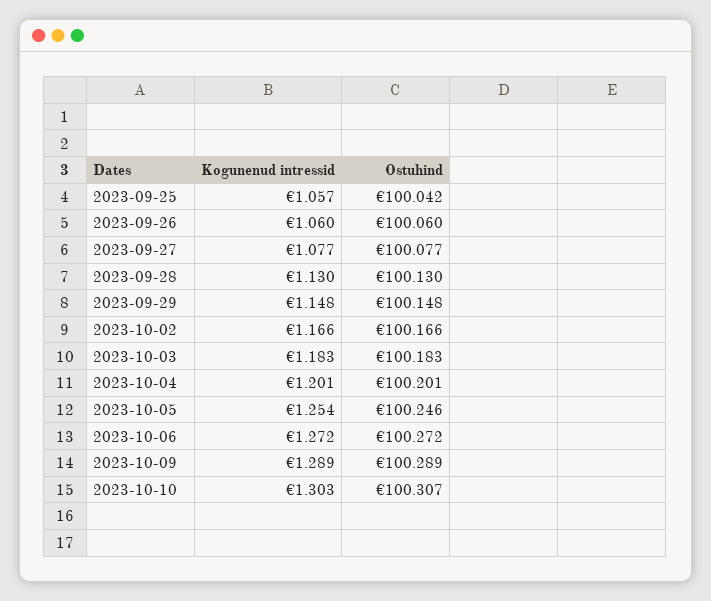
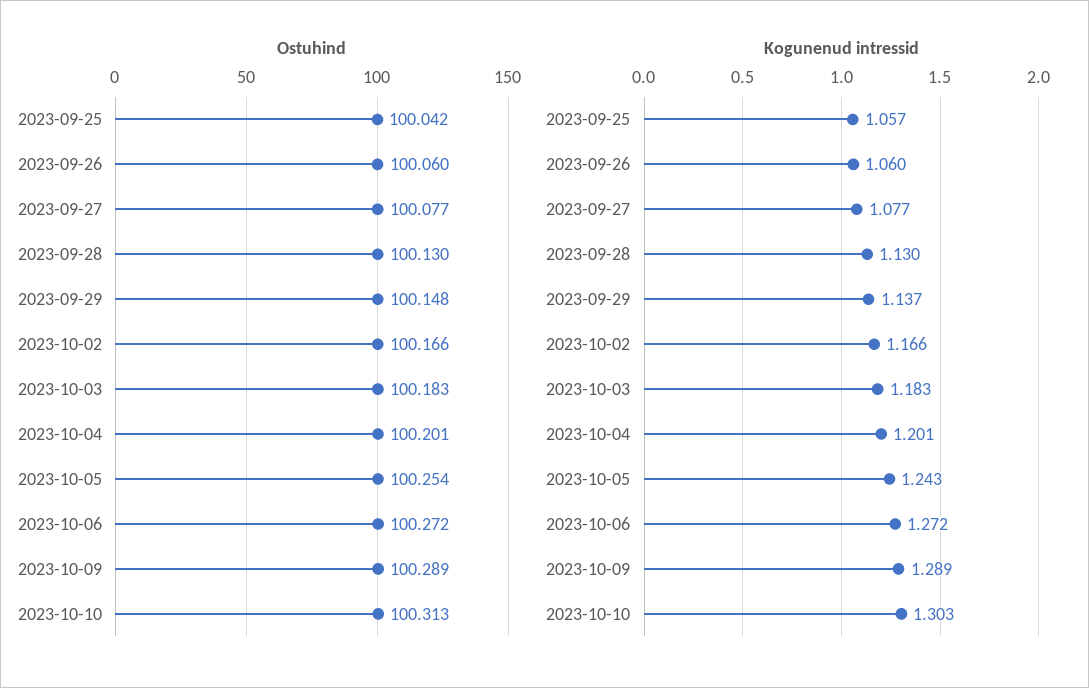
Kogunenud intressid, 2023-09-29: 1.148 -> 1.137
Kogunenud intressid, 2023-10-05: 1.254 -> 1.243
Ostuhind, 2023-10-05: 100.246 -> 100.254
Ostuhind, 2023-10-10: 100.307 -> 100.313

